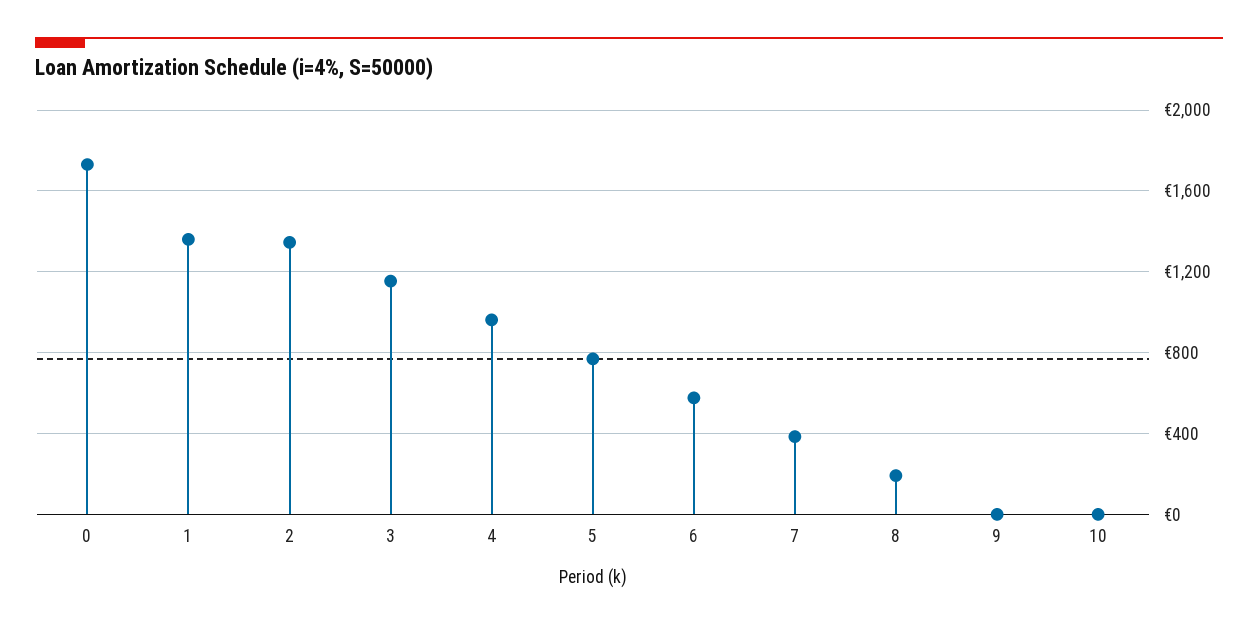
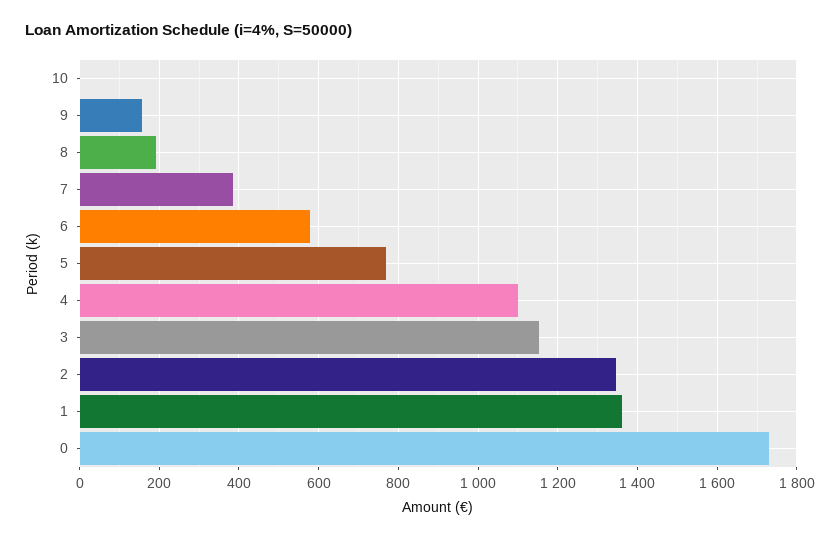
4: 950 -> 1100
9: 0 -> 160

